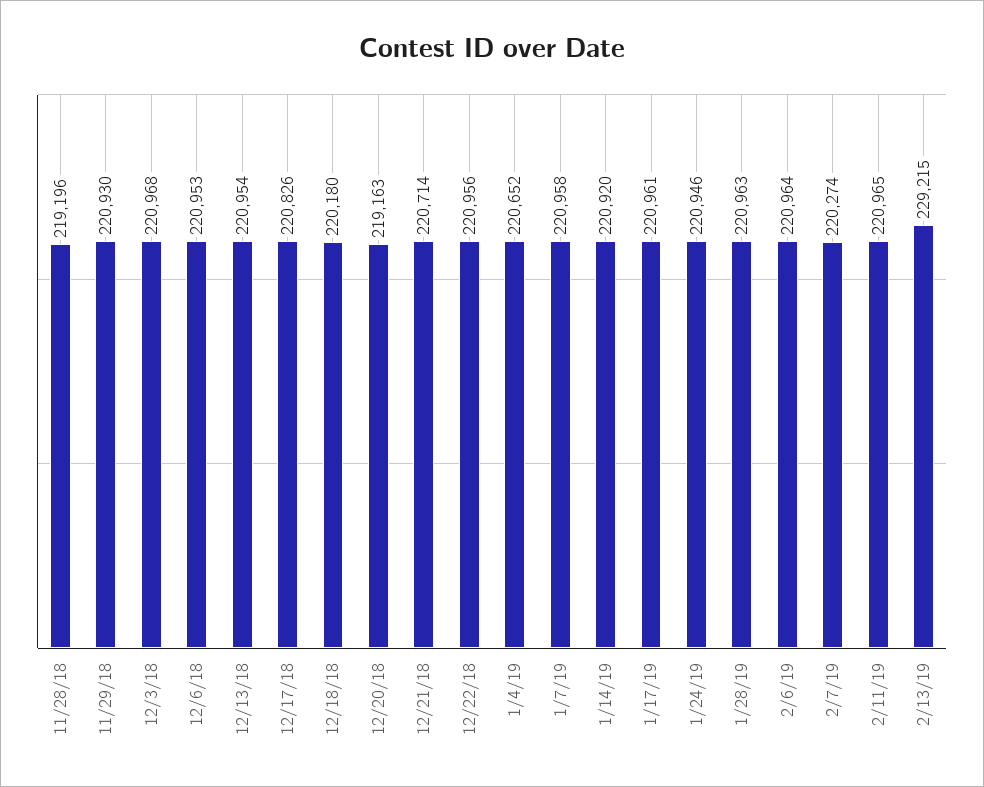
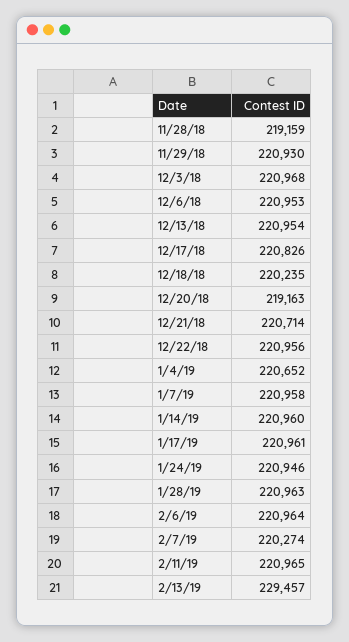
11/28/18: 219196 -> 219159
12/18/18: 220180 -> 220235
1/14/19: 220920 -> 220960
2/13/19: 229215 -> 229457

